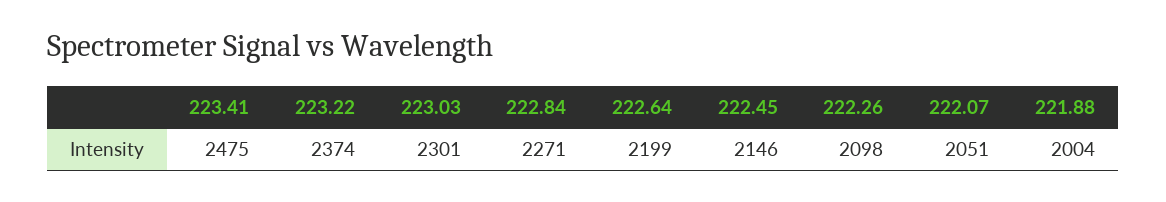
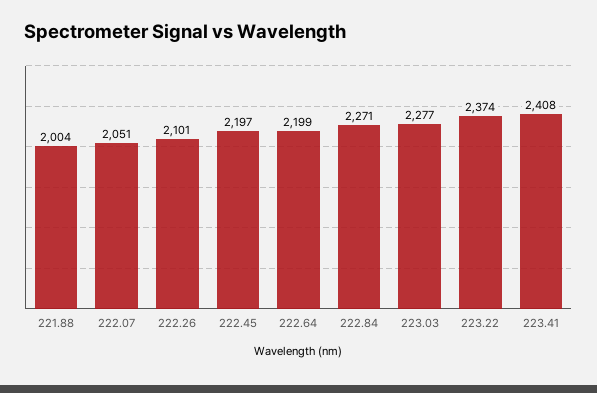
223.41: 2475 -> 2408
223.03: 2301 -> 2277
222.45: 2146 -> 2197
222.26: 2098 -> 2101

